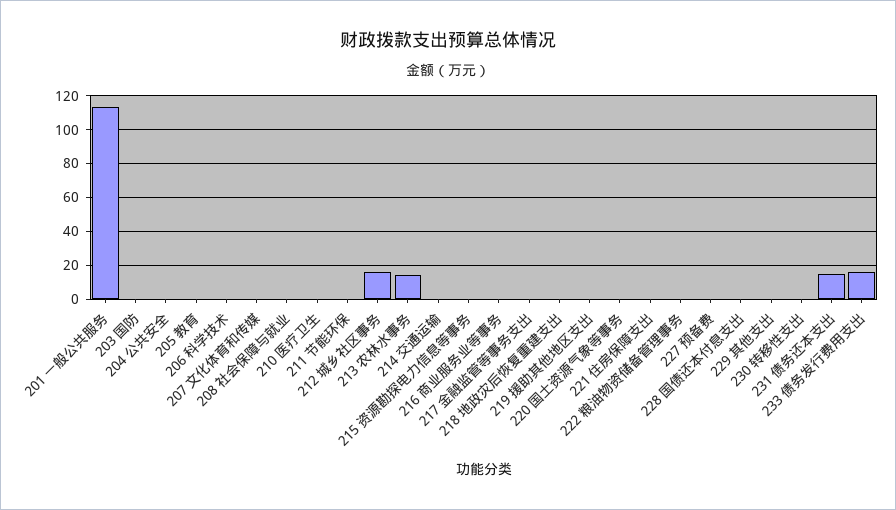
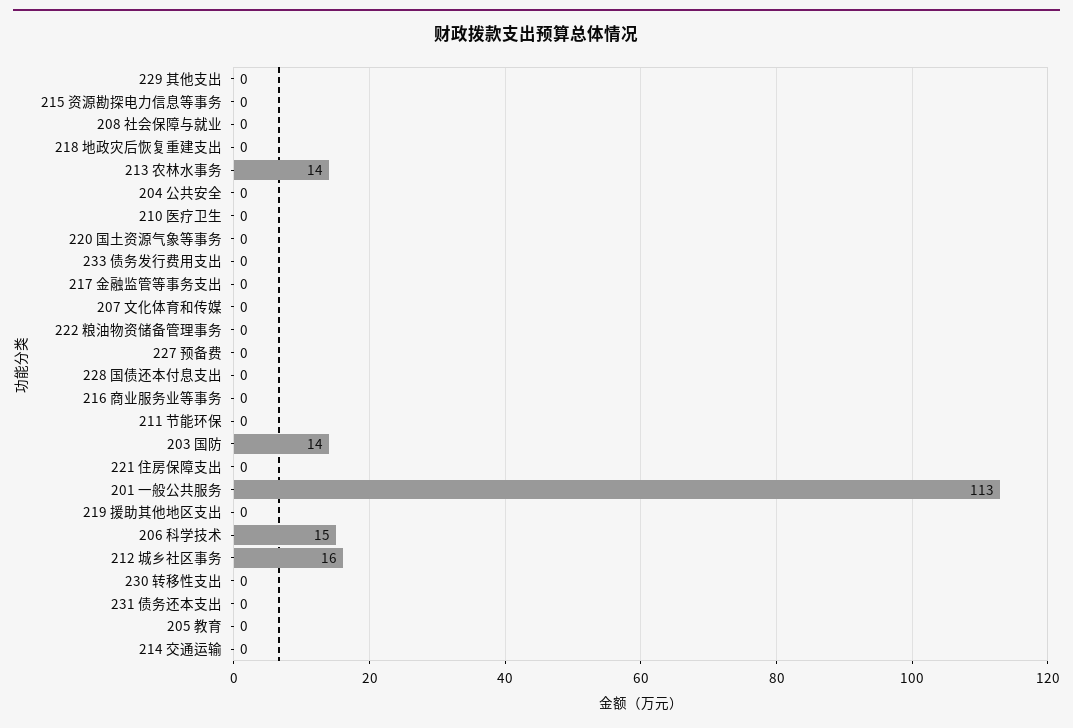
203 国防: 0 -> 14
206 科学技术: 0 -> 15
231 债务还本支出: 15 -> 0
233 债务发行费用支出: 15 -> 0

